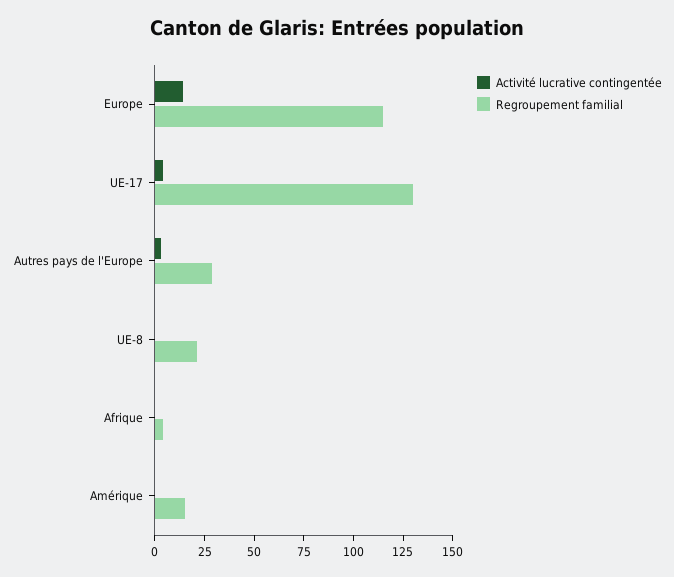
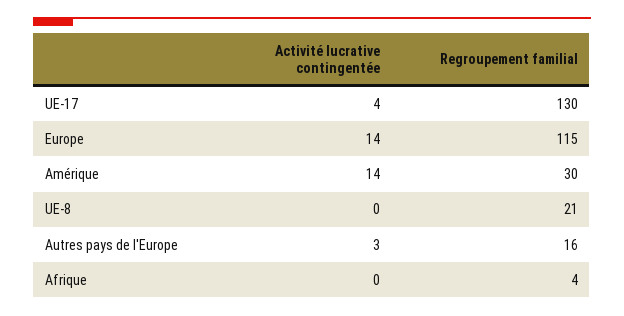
Regroupement familial, Autres pays de l'Europe: 30 -> 16
Activité lucrative contingentée, Amérique: 0 -> 14
Regroupement familial, Amérique: 15 -> 30

